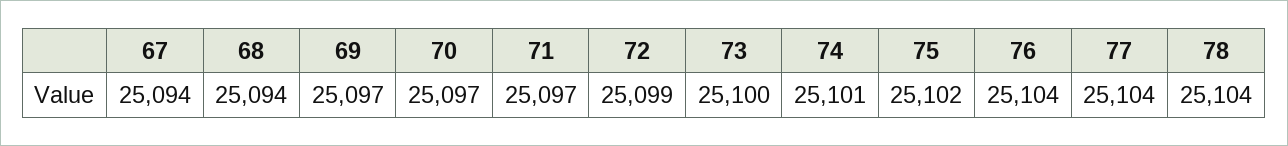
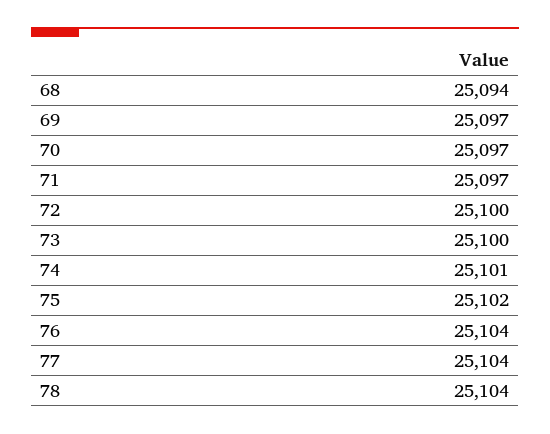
67: 25094 -> none
72: 25099 -> 25100

